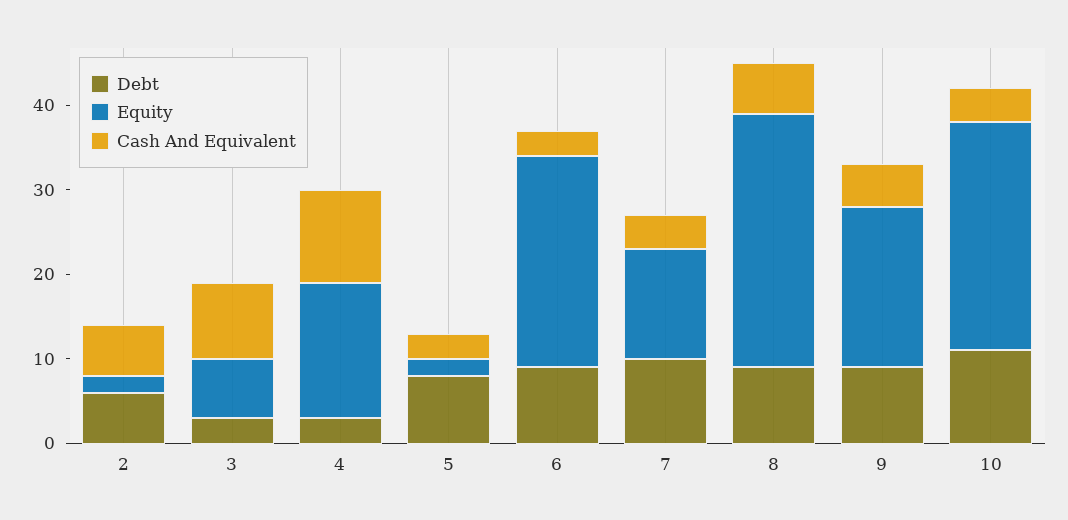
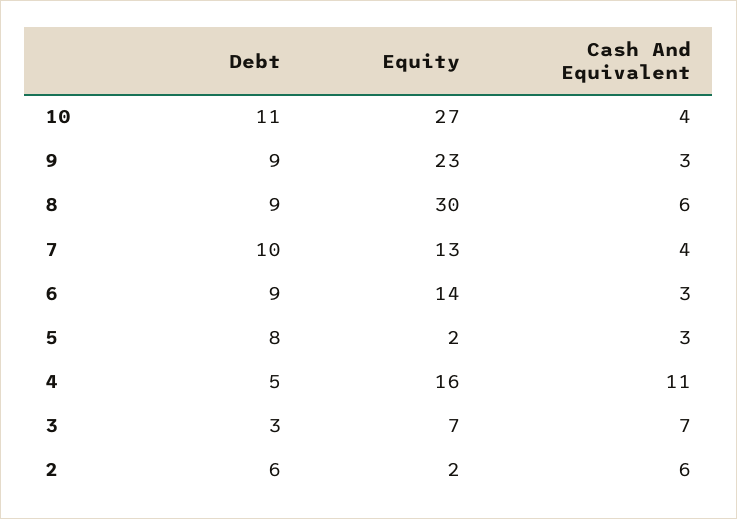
Cash And Equivalent, 3: 9 -> 7
Debt, 4: 3 -> 5
Equity, 6: 25 -> 14
Equity, 9: 19 -> 23
Cash And Equivalent, 9: 5 -> 3

